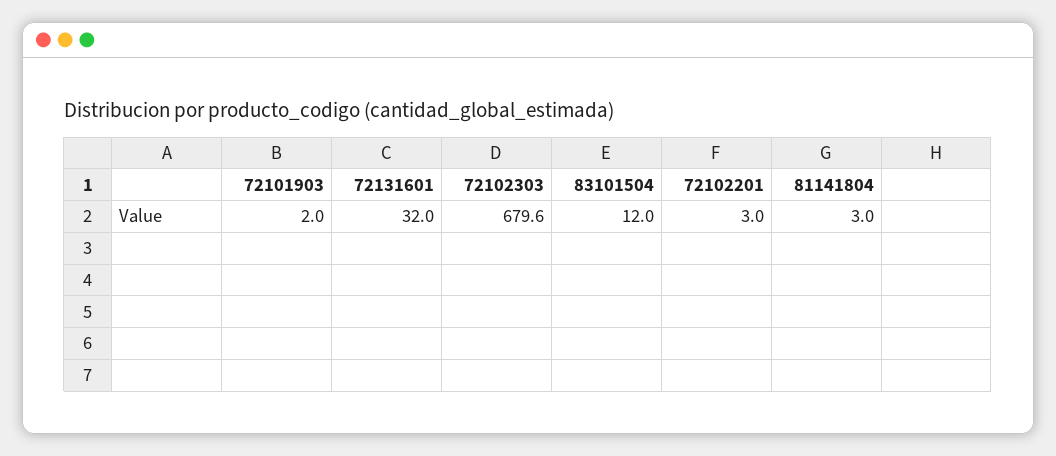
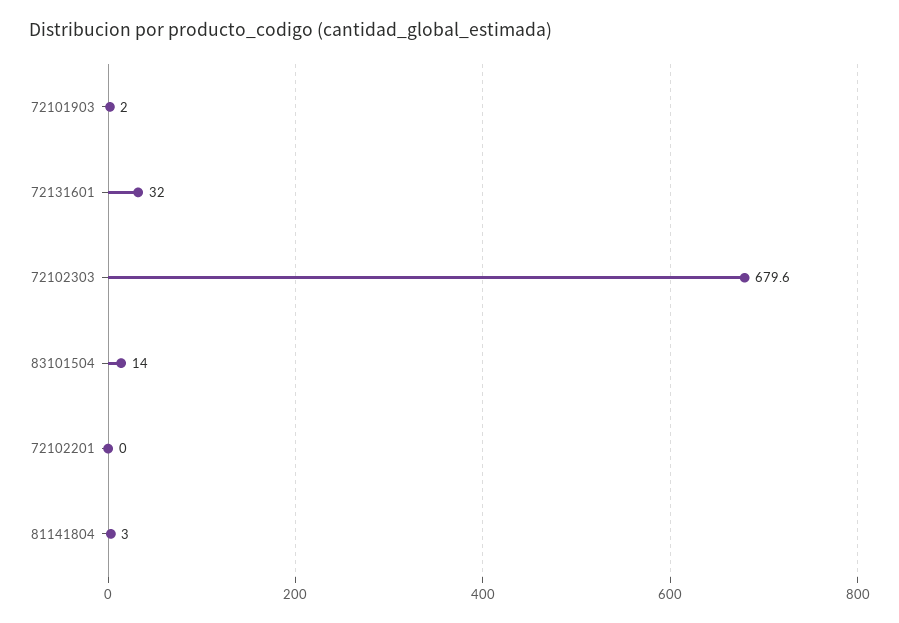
83101504: 12 -> 14
72102201: 3 -> 0

